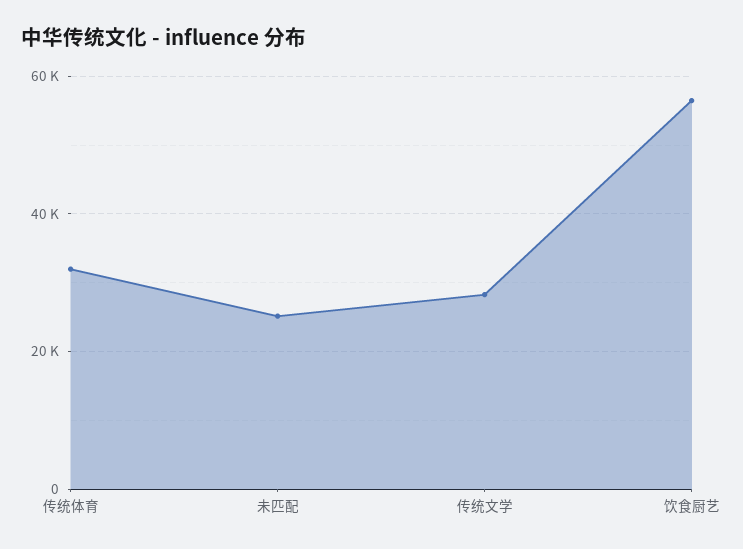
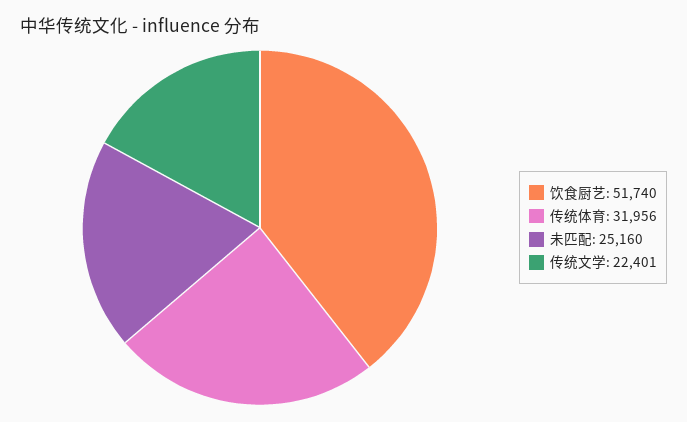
传统文学: 28000 -> 22401
饮食厨艺: 56000 -> 51740

